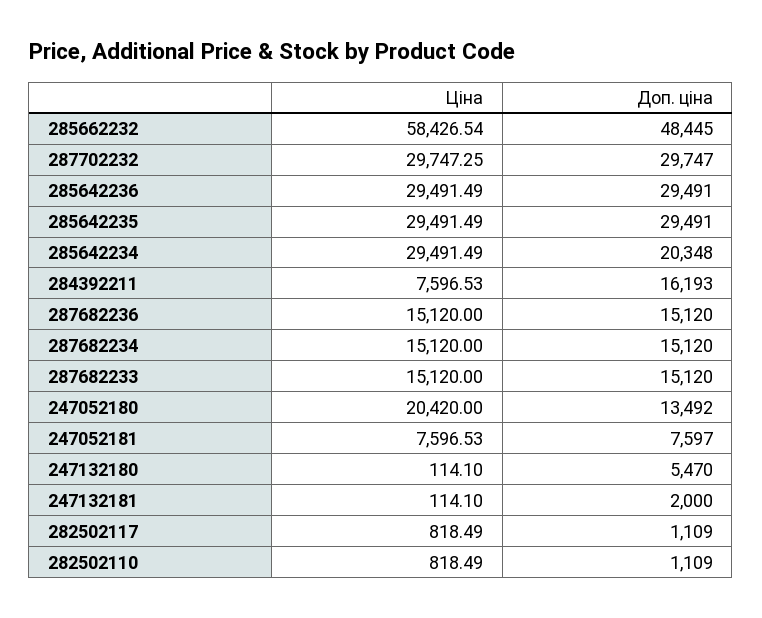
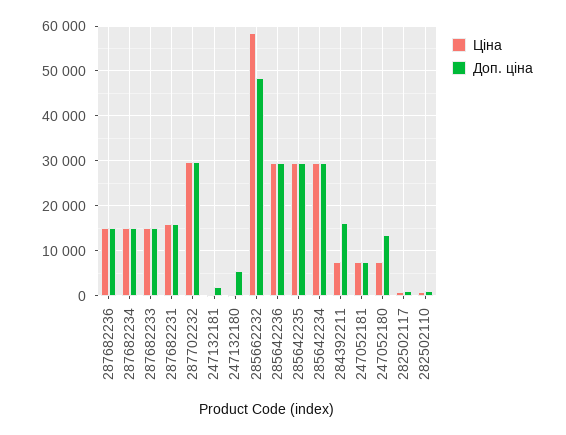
Доп. ціна, 285642234: 20348 -> 30000
Ціна, 247052180: 20420 -> 8000
Ціна, 287682231: none -> 16000
Доп. ціна, 287682231: none -> 16000

